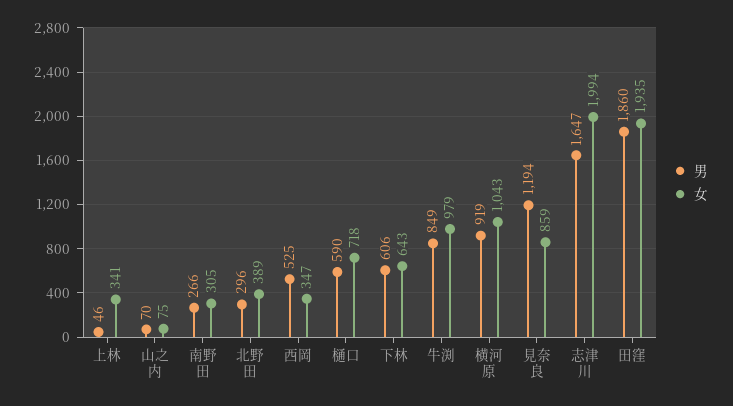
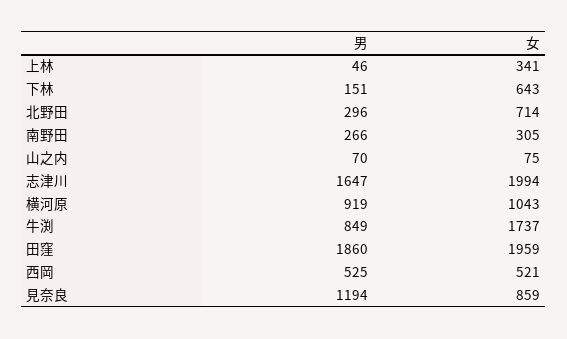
女, 北野田: 389 -> 714
女, 西岡: 347 -> 521
男, 樋口: 590 -> none
女, 樋口: 718 -> none
男, 下林: 606 -> 151
女, 牛渕: 979 -> 1737
女, 田窪: 1935 -> 1959

